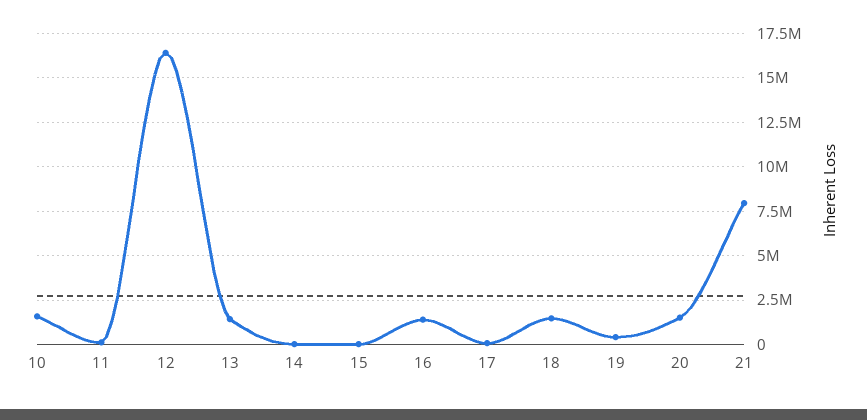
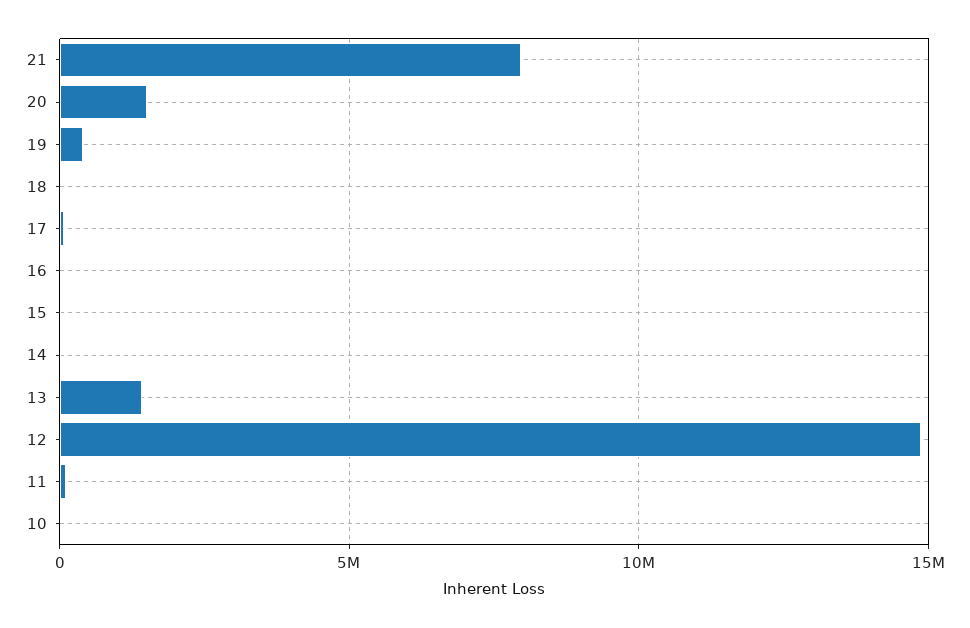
10: 1500000 -> 0
12: 16500000 -> 15000000
16: 1500000 -> 0
18: 1500000 -> 0

